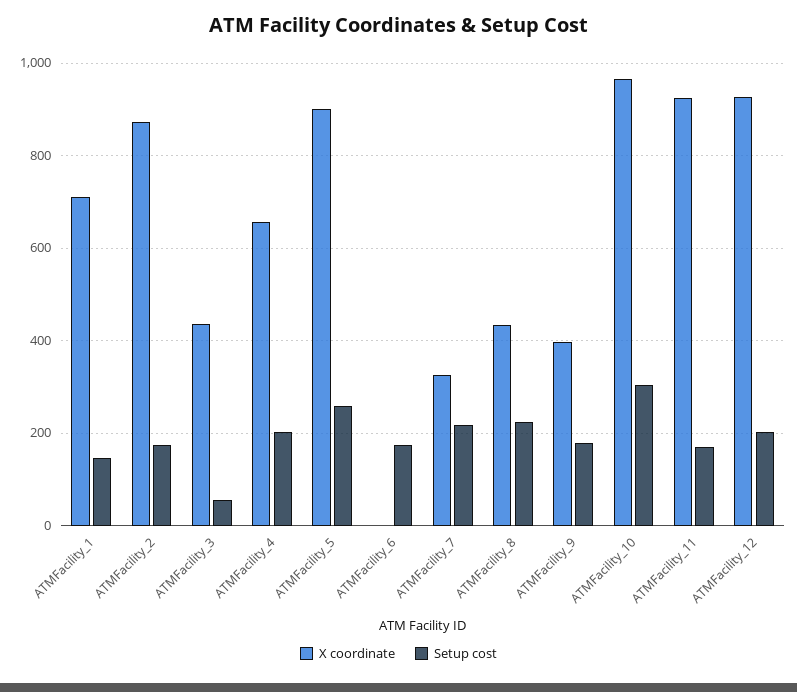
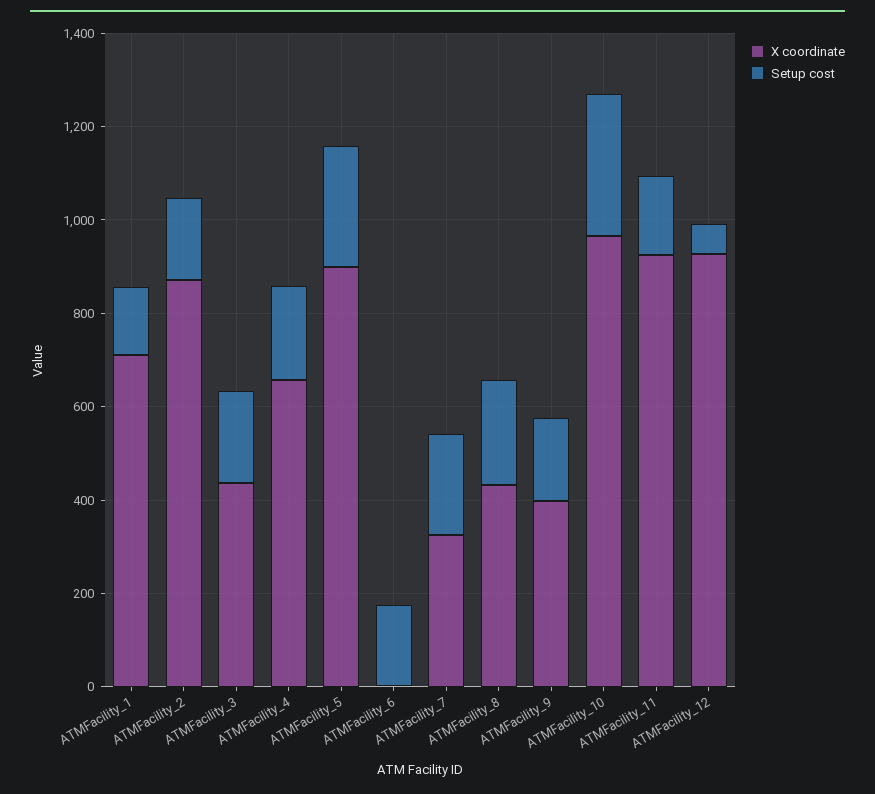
Setup cost, ATMFacility_3: 60 -> 200
Setup cost, ATMFacility_12: 200 -> 50

